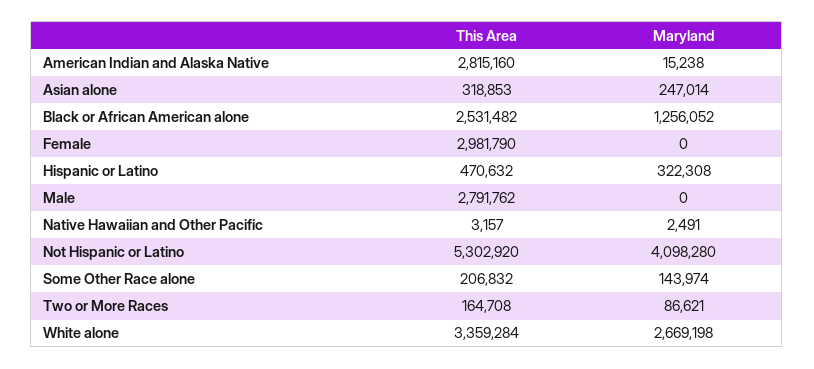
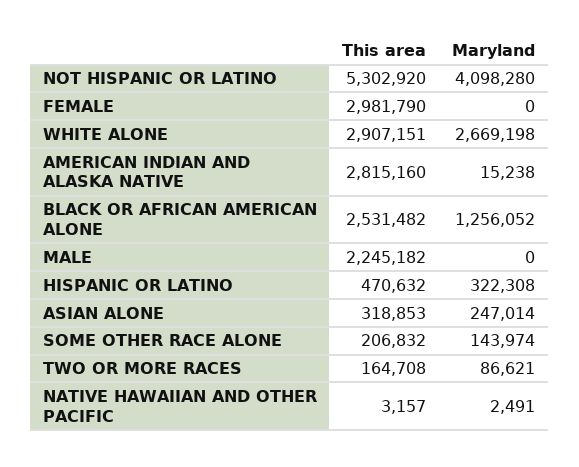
This Area, Male: 2791762 -> 2245182
This Area, White alone: 3359284 -> 2907151

